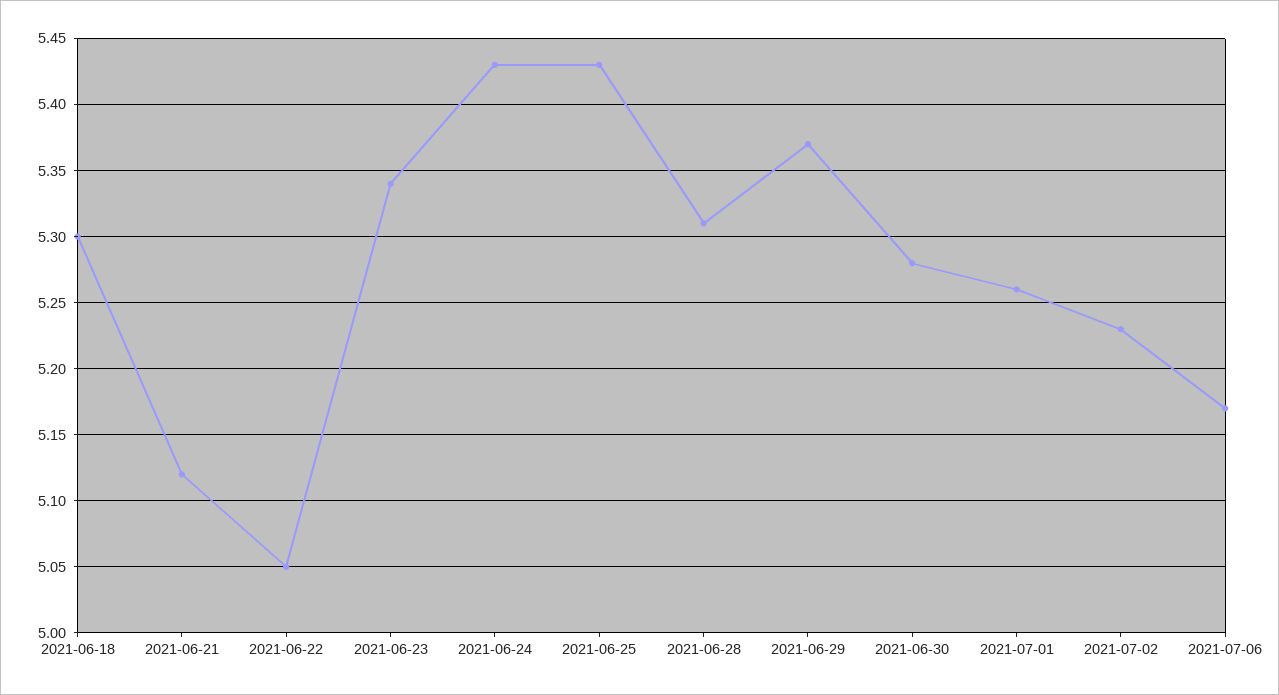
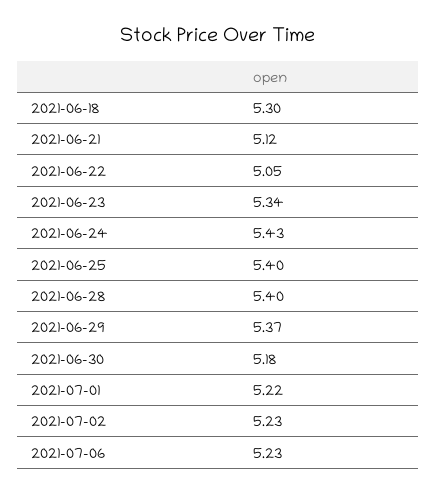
2021-06-25: 5.43 -> 5.4
2021-06-28: 5.31 -> 5.4
2021-06-30: 5.28 -> 5.18
2021-07-01: 5.26 -> 5.22
2021-07-06: 5.17 -> 5.23

